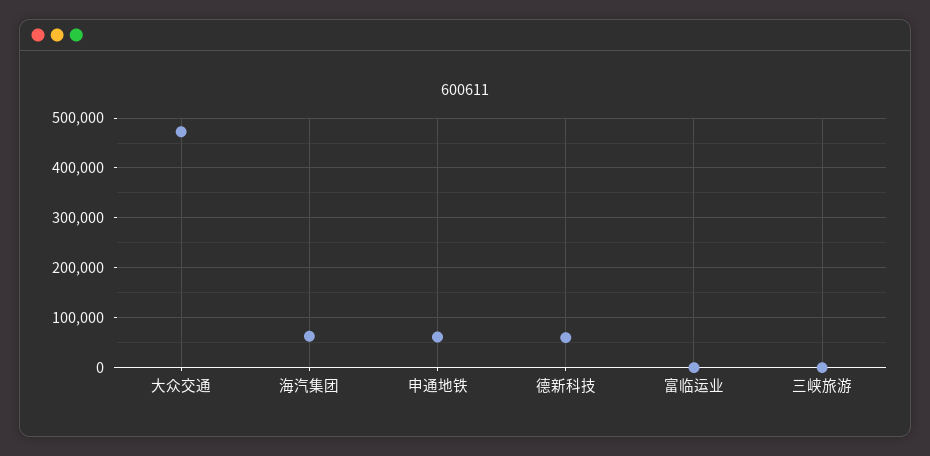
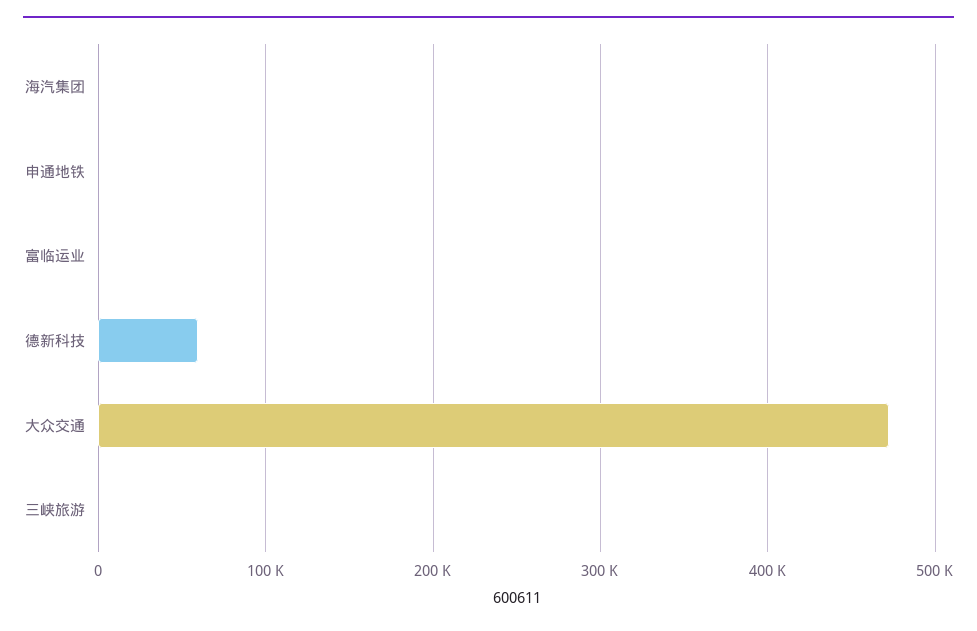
海汽集团: 60000 -> 0
申通地铁: 60000 -> 0

